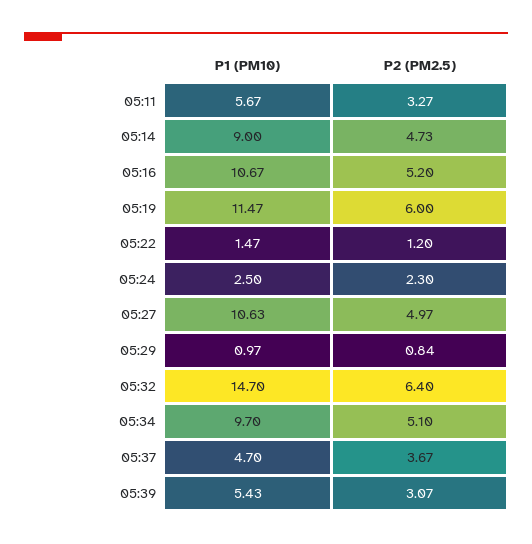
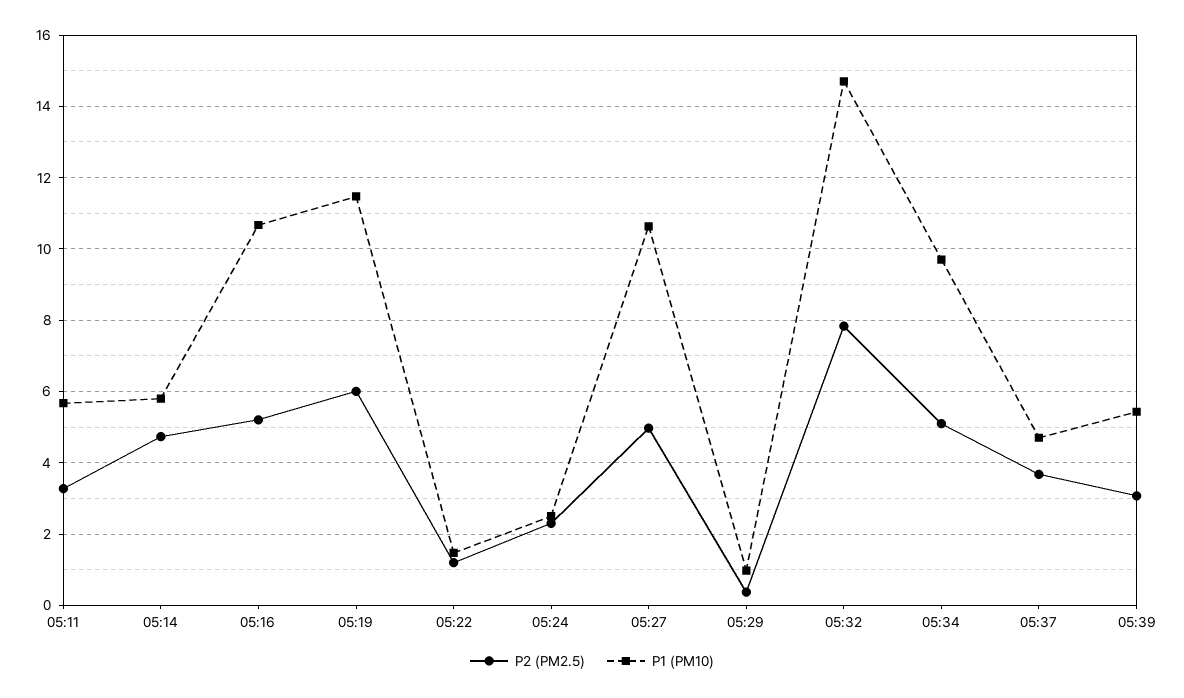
P1 (PM10), 05:14: 9 -> 5.8
P2 (PM2.5), 05:29: 0.84 -> 0.4
P2 (PM2.5), 05:32: 6.4 -> 7.8

